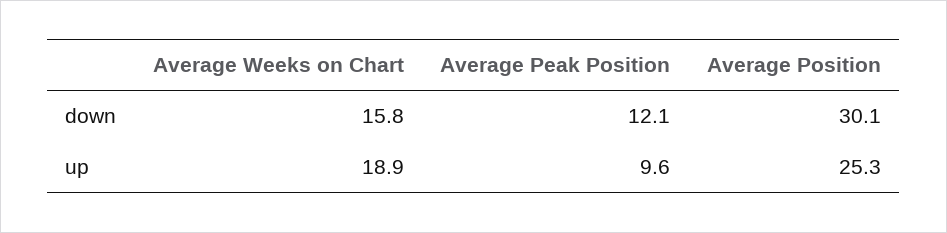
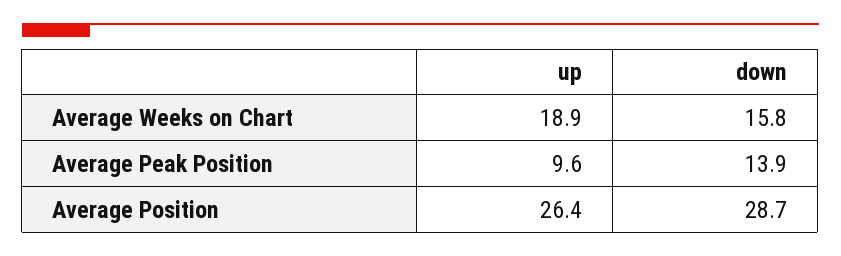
Average Peak Position, down: 12.1 -> 13.9
Average Position, down: 30.1 -> 28.7
Average Position, up: 25.3 -> 26.4

